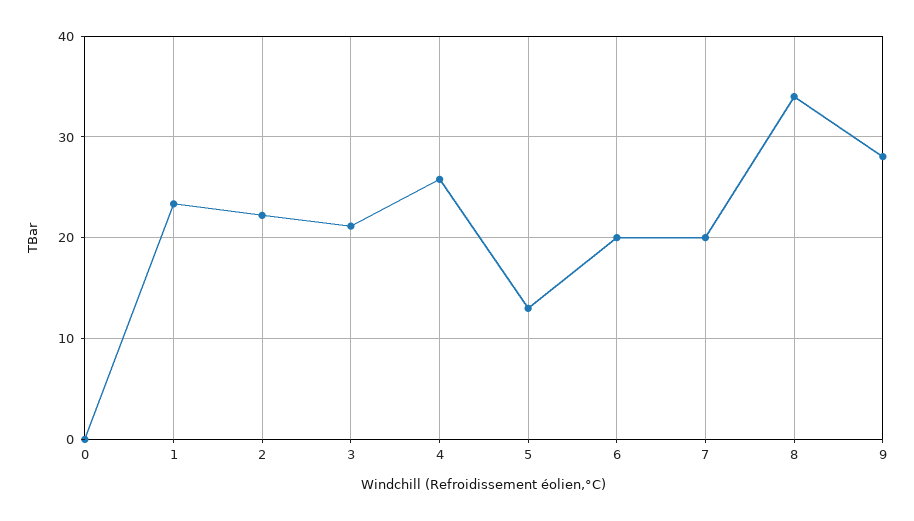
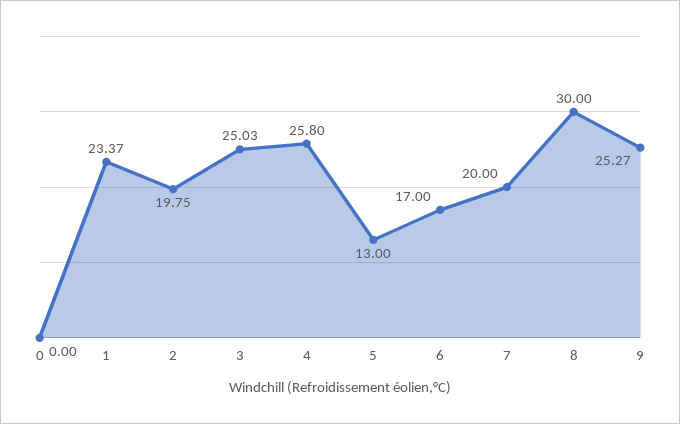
2: 22 -> 19.75
3: 21 -> 25.03
6: 20 -> 17
8: 34 -> 30
9: 28 -> 25.27

